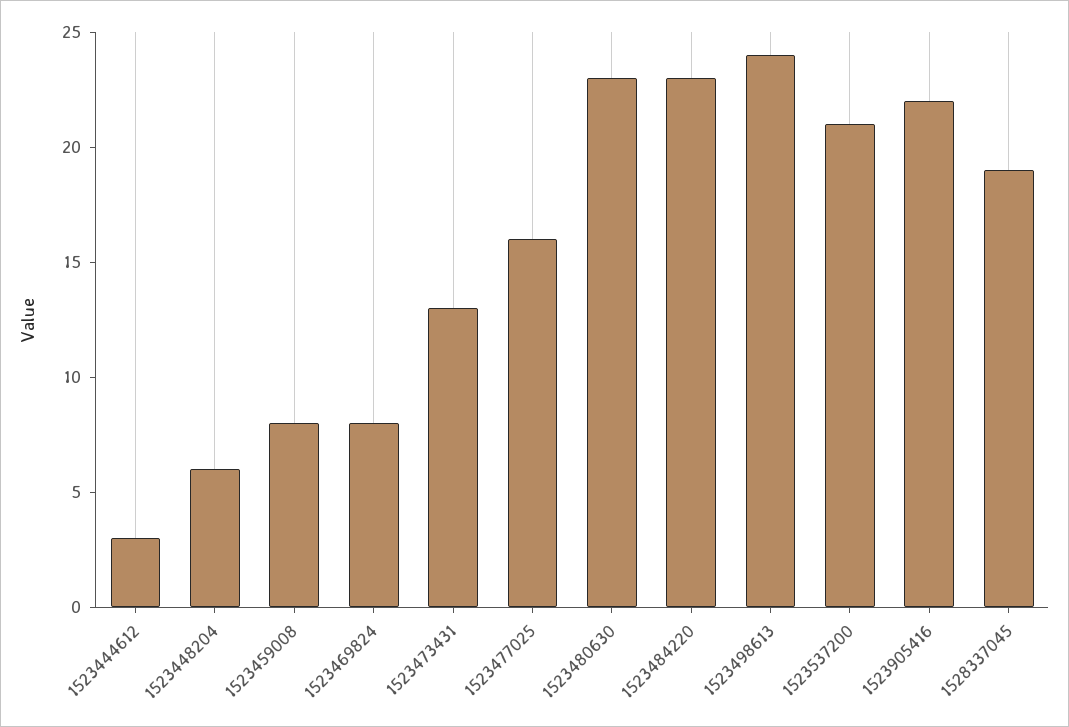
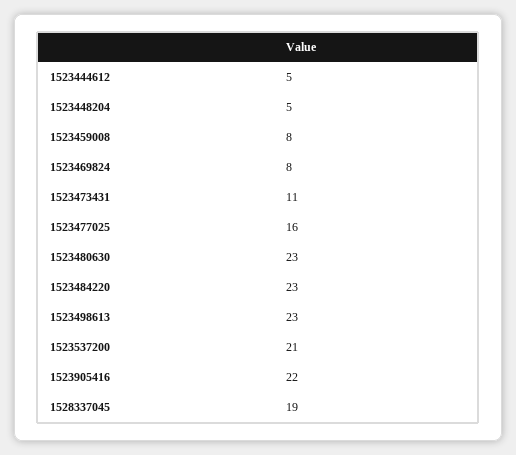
1523444612: 3 -> 5
1523448204: 6 -> 5
1523473431: 13 -> 11
1523498613: 24 -> 23

